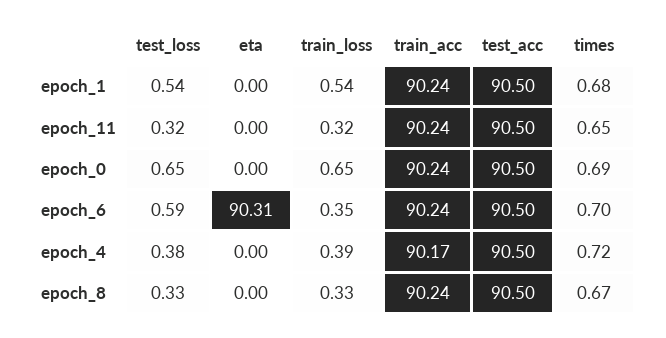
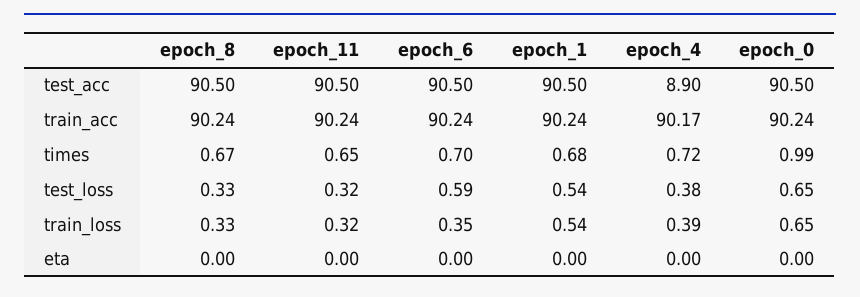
times, epoch_0: 0.69 -> 0.99
eta, epoch_6: 90.31 -> 0
test_acc, epoch_4: 90.5 -> 8.9

